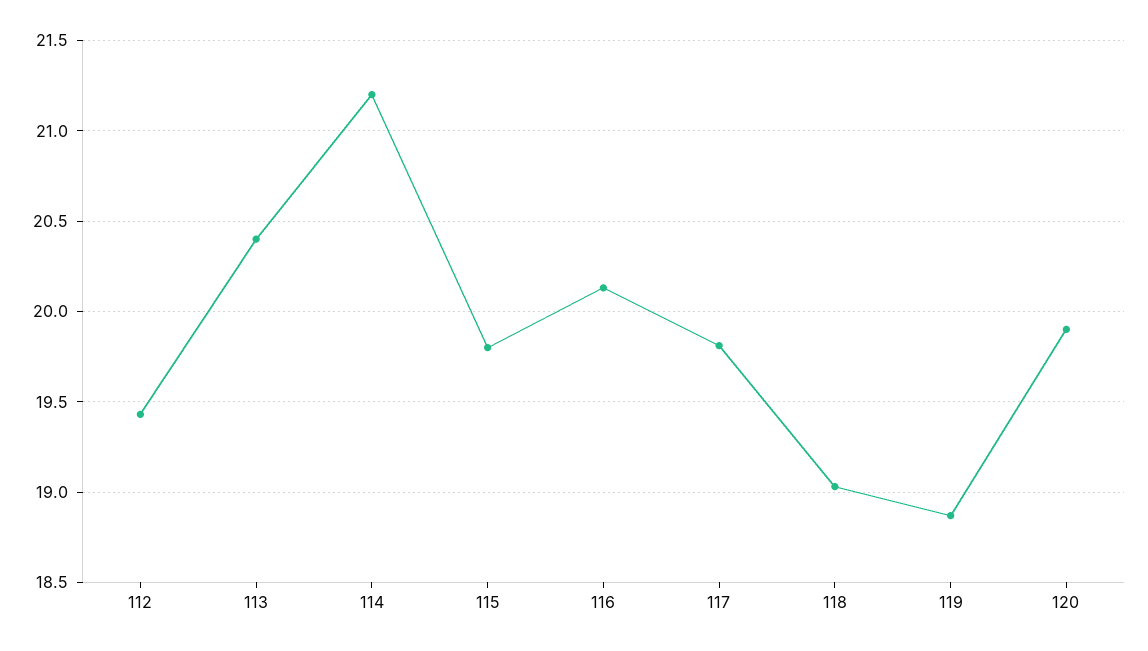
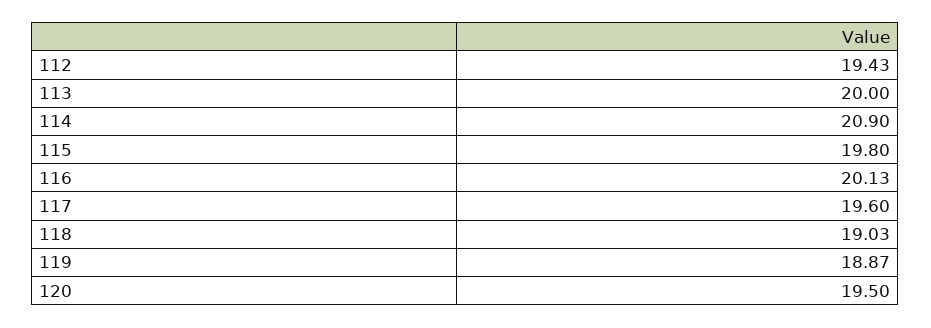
113: 20.4 -> 20
114: 21.2 -> 20.9
117: 19.8 -> 19.6
120: 19.9 -> 19.5

